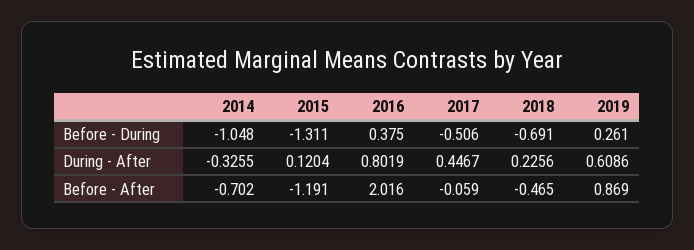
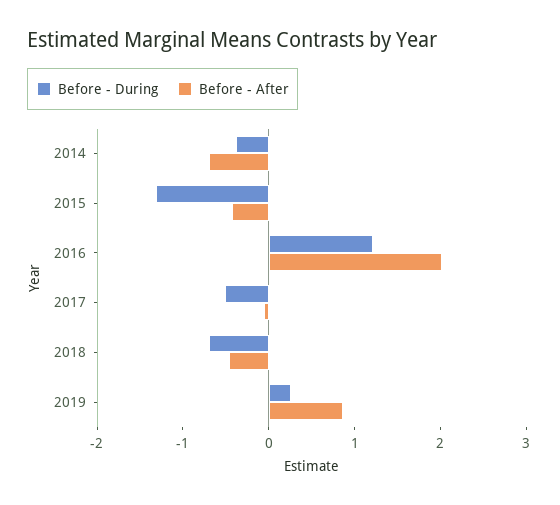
Before - During, 2014: -1.048 -> -0.4
Before - During, 2016: 0.375 -> 1.2
During - After, 2014: -0.3255 -> none
During - After, 2015: 0.1204 -> none
During - After, 2016: 0.8019 -> none
During - After, 2017: 0.4467 -> none
During - After, 2018: 0.2256 -> none
During - After, 2019: 0.6086 -> none
Before - After, 2015: -1.191 -> -0.4

